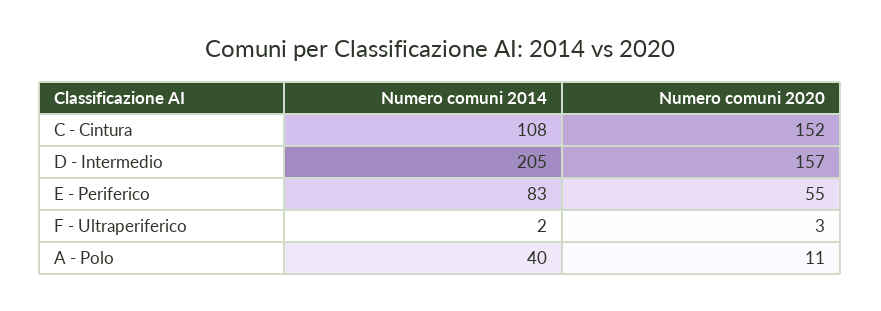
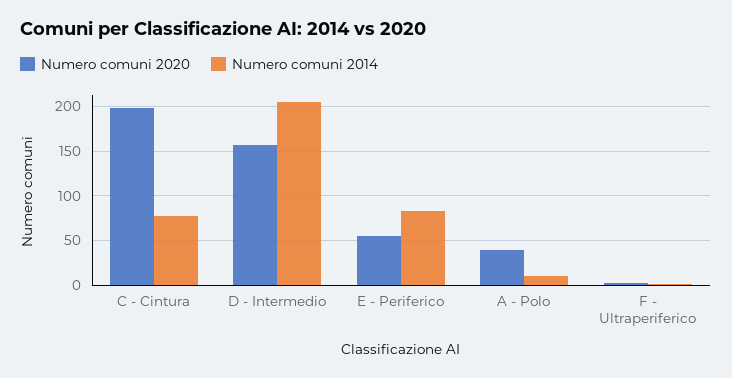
Numero comuni 2014, C - Cintura: 108 -> 80
Numero comuni 2020, C - Cintura: 152 -> 200
Numero comuni 2014, A - Polo: 40 -> 10
Numero comuni 2020, A - Polo: 11 -> 40

